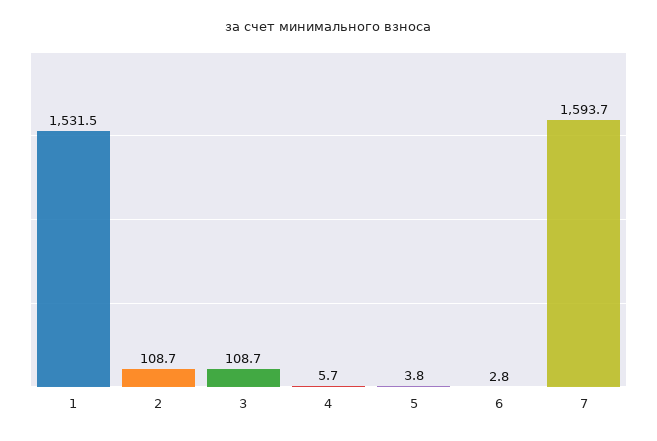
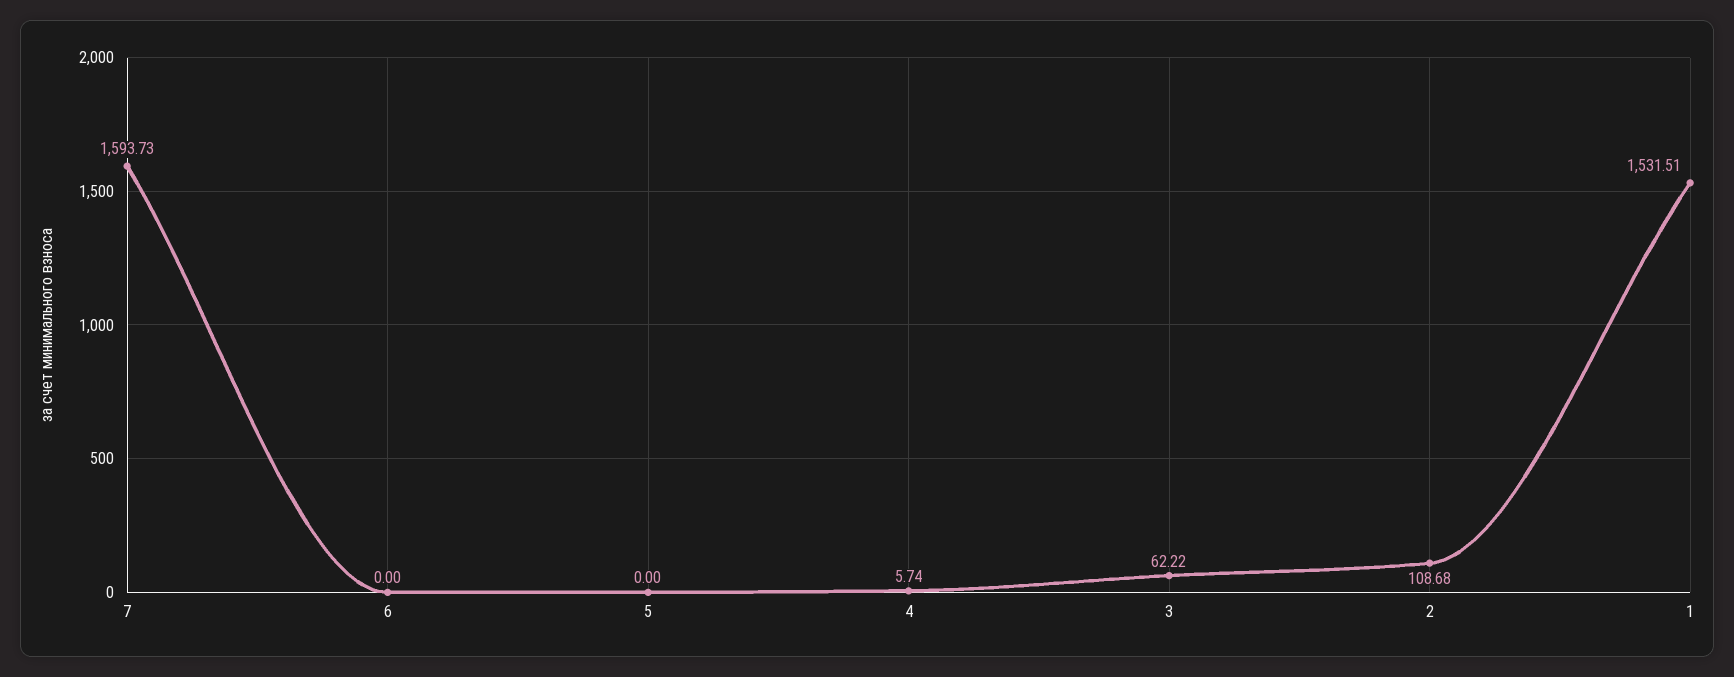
3: 108.7 -> 62.22
5: 3.8 -> 0
6: 2.8 -> 0

